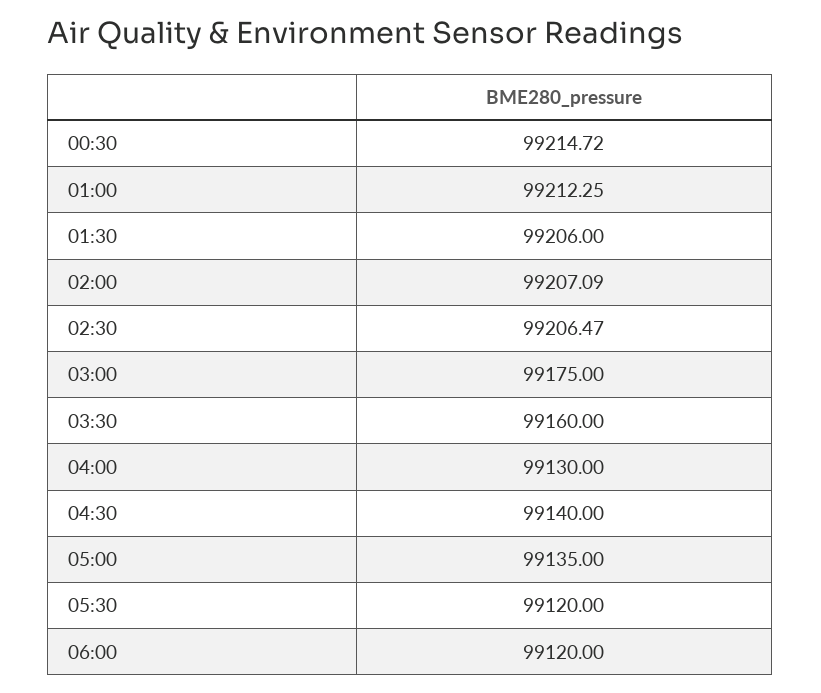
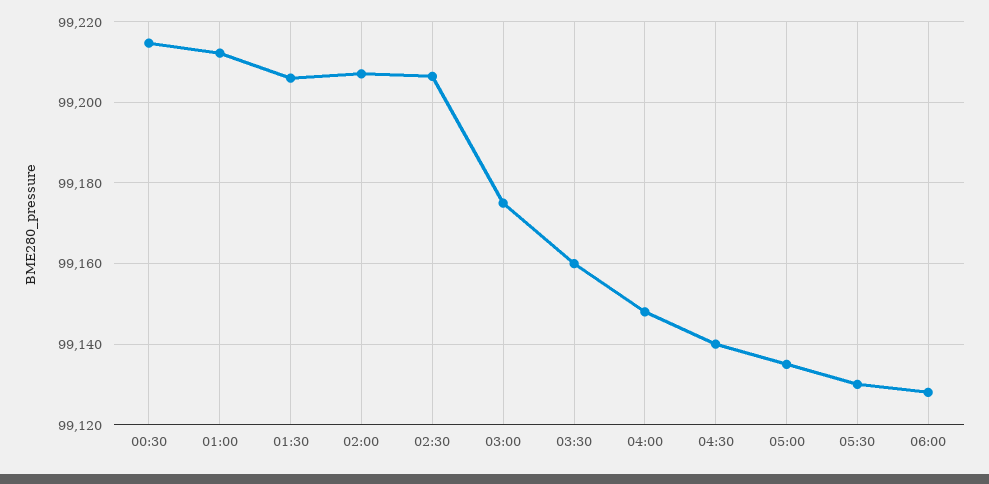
04:00: 99130 -> 99148
05:30: 99120 -> 99130
06:00: 99120 -> 99128

